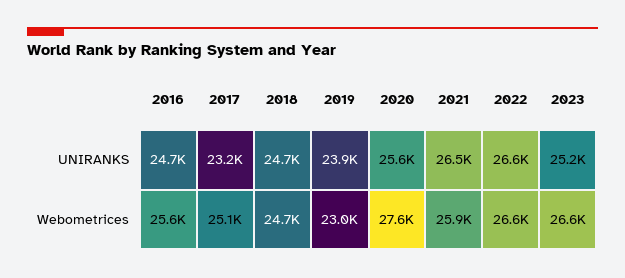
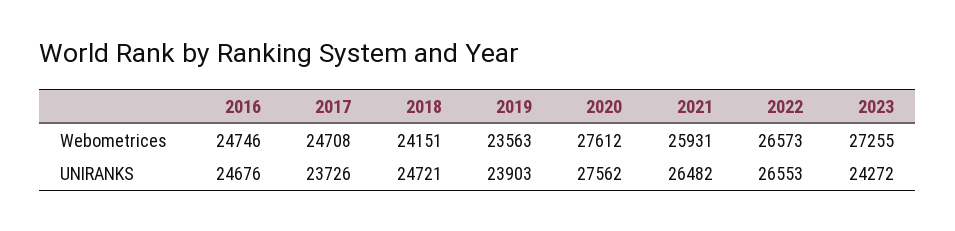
2017, UNIRANKS: 23200 -> 23726
2020, UNIRANKS: 25600 -> 27562
2023, UNIRANKS: 25200 -> 24272
2016, Webometrices: 25600 -> 24746
2017, Webometrices: 25100 -> 24708
2018, Webometrices: 24700 -> 24151
2019, Webometrices: 23000 -> 23563
2023, Webometrices: 26600 -> 27255

